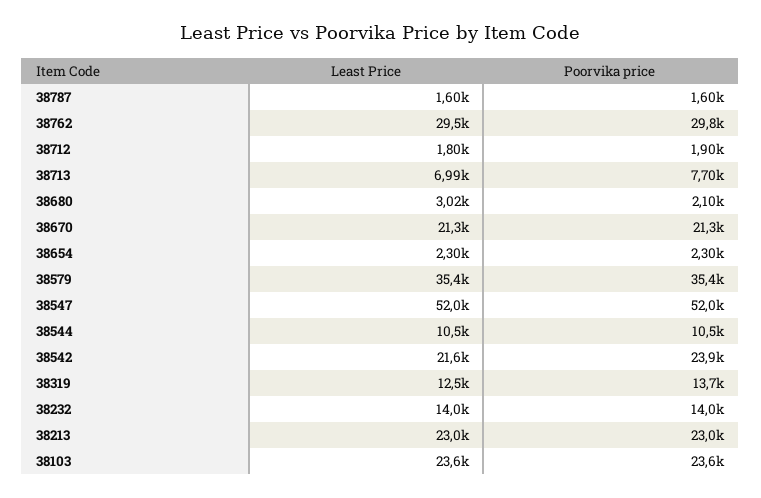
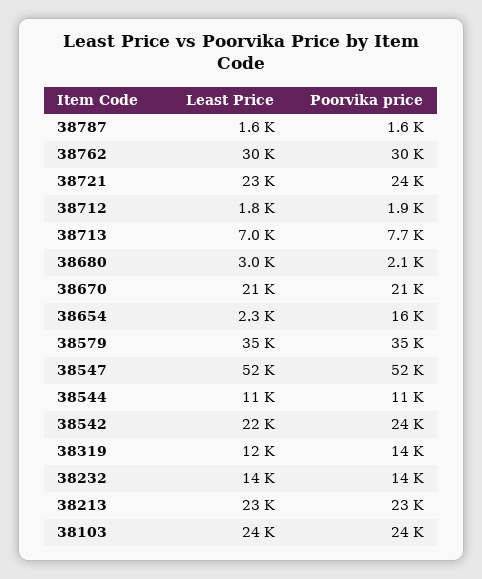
Poorvika price, 38654: 2300 -> 16000
Least Price, 38721: none -> 23000
Poorvika price, 38721: none -> 24000

